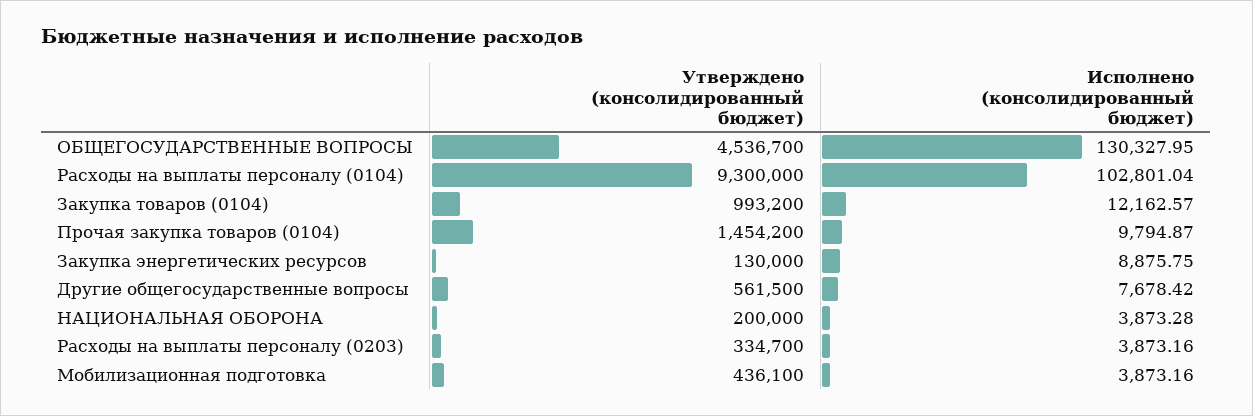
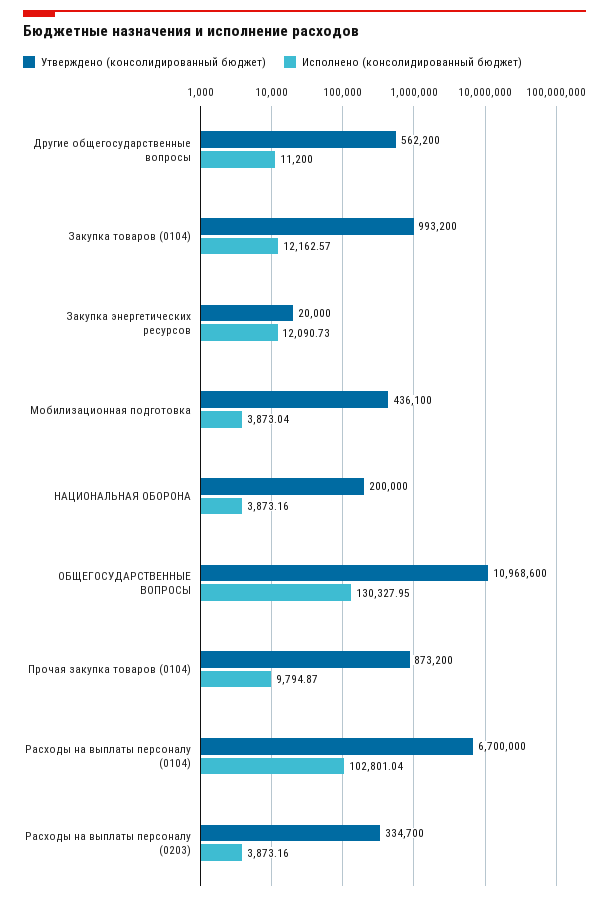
Утверждено (консолидированный бюджет), ОБЩЕГОСУДАРСТВЕННЫЕ ВОПРОСЫ: 4536700 -> 10968600
Утверждено (консолидированный бюджет), Расходы на выплаты персоналу (0104): 9300000 -> 6700000
Утверждено (консолидированный бюджет), Прочая закупка товаров (0104): 1454200 -> 873200
Утверждено (консолидированный бюджет), Закупка энергетических ресурсов: 130000 -> 20000
Исполнено (консолидированный бюджет), Закупка энергетических ресурсов: 8875.75 -> 12090.73
Утверждено (консолидированный бюджет), Другие общегосударственные вопросы: 561500 -> 562200
Исполнено (консолидированный бюджет), Другие общегосударственные вопросы: 7678.42 -> 11200
Исполнено (консолидированный бюджет), НАЦИОНАЛЬНАЯ ОБОРОНА: 3873.28 -> 3873.16
Исполнено (консолидированный бюджет), Мобилизационная подготовка: 3873.16 -> 3873.04

